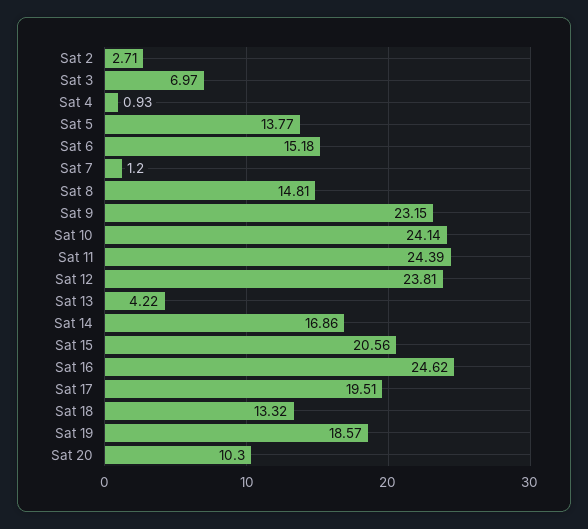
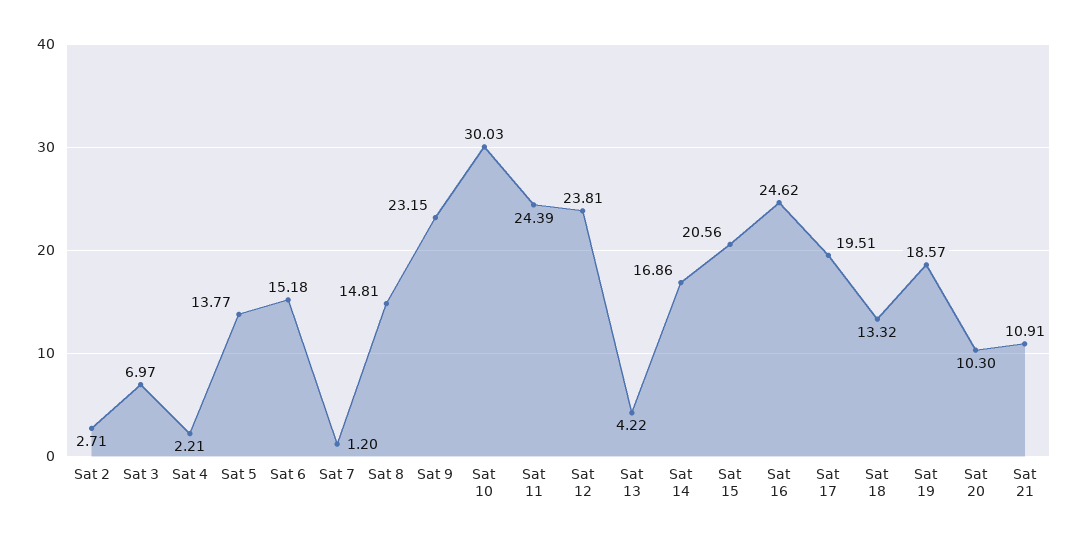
Sat 4: 0.93 -> 2.21
Sat 10: 24.14 -> 30.03
Sat 21: none -> 10.91

